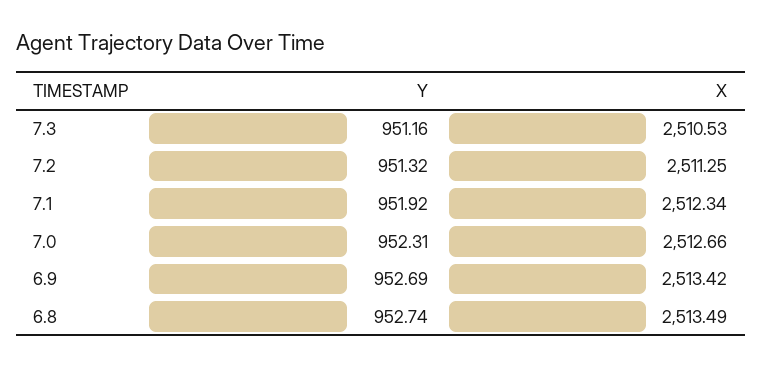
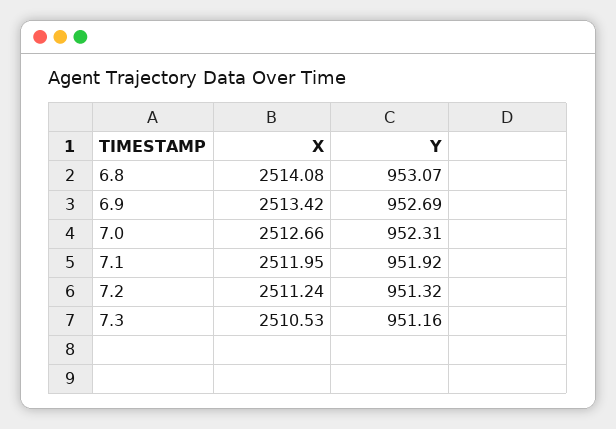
X, 7.2: 2511.25 -> 2511.24
X, 7.1: 2512.34 -> 2511.95
Y, 6.8: 952.74 -> 953.07
X, 6.8: 2513.49 -> 2514.08

